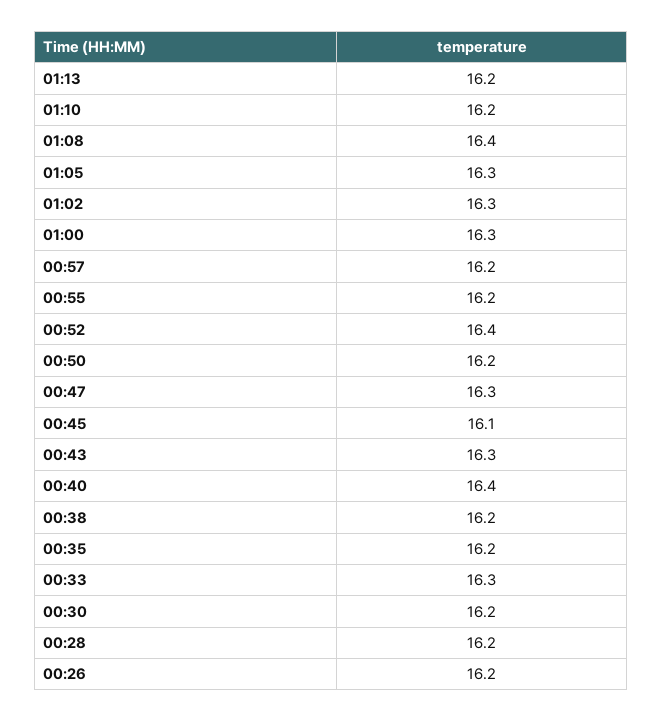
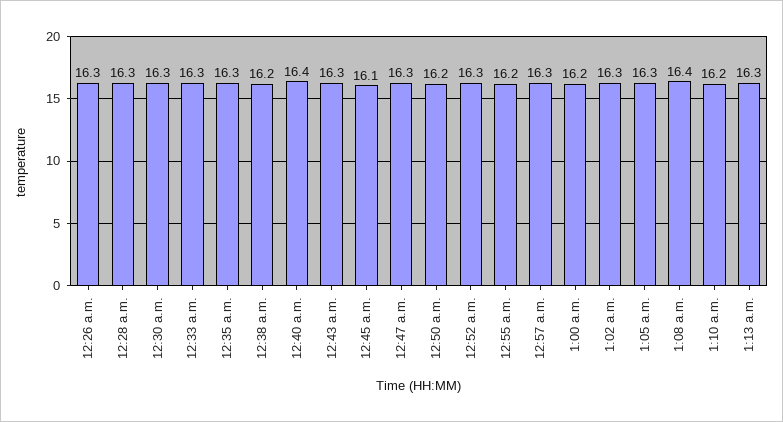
01:13: 16.2 -> 16.3
01:00: 16.3 -> 16.2
00:57: 16.2 -> 16.3
00:52: 16.4 -> 16.3
00:35: 16.2 -> 16.3
00:30: 16.2 -> 16.3
00:28: 16.2 -> 16.3
00:26: 16.2 -> 16.3

